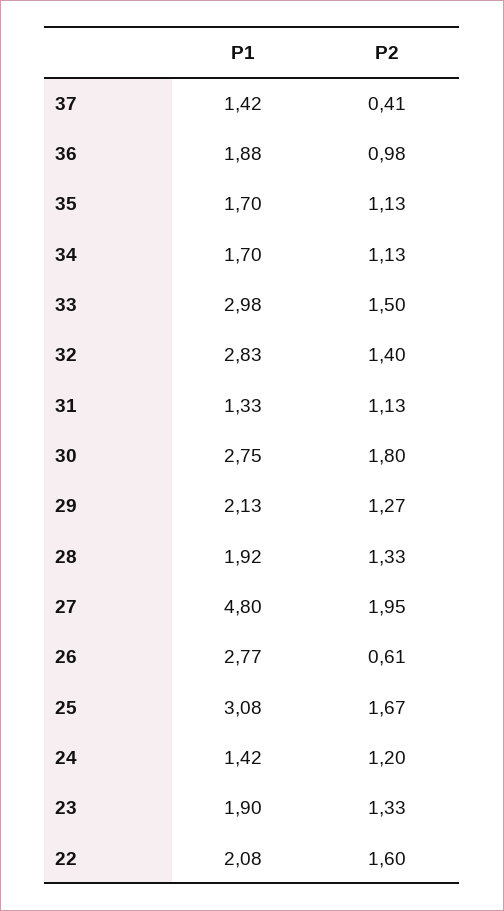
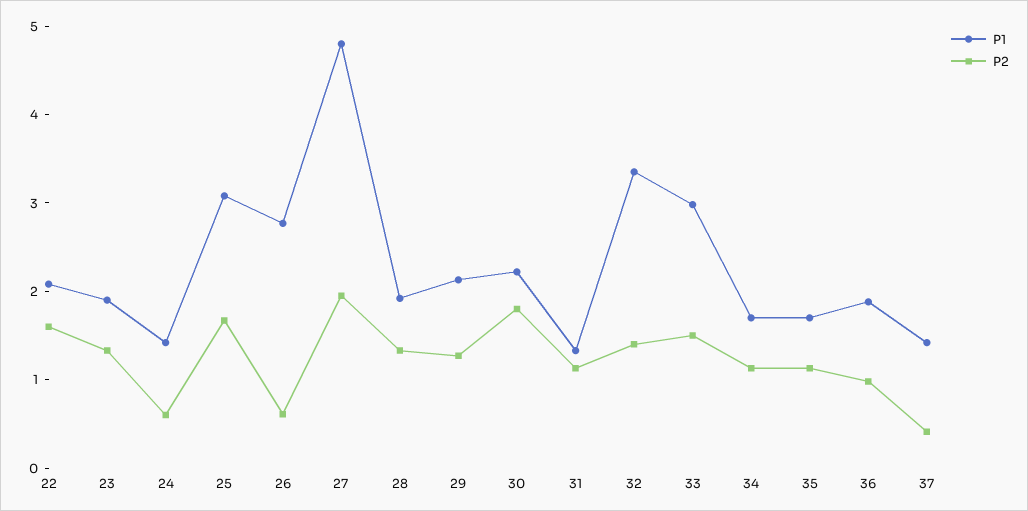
P1, 32: 2.83 -> 3.4
P1, 30: 2.75 -> 2.2
P2, 24: 1.2 -> 0.6

